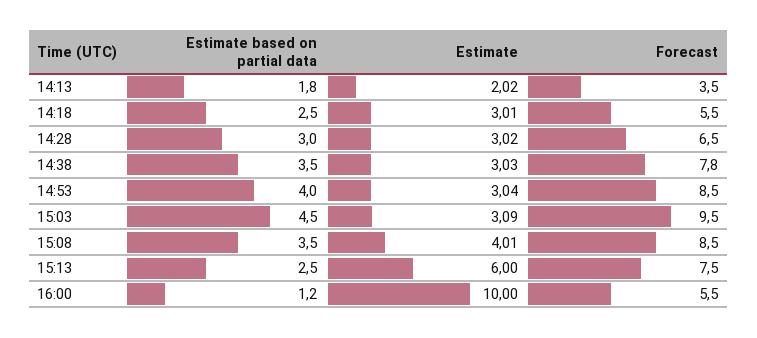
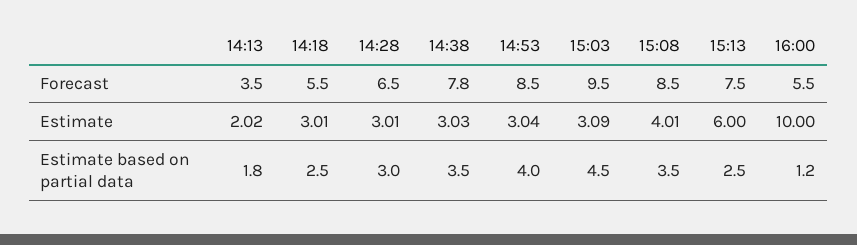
Estimate, 14:28: 3.02 -> 3.01

